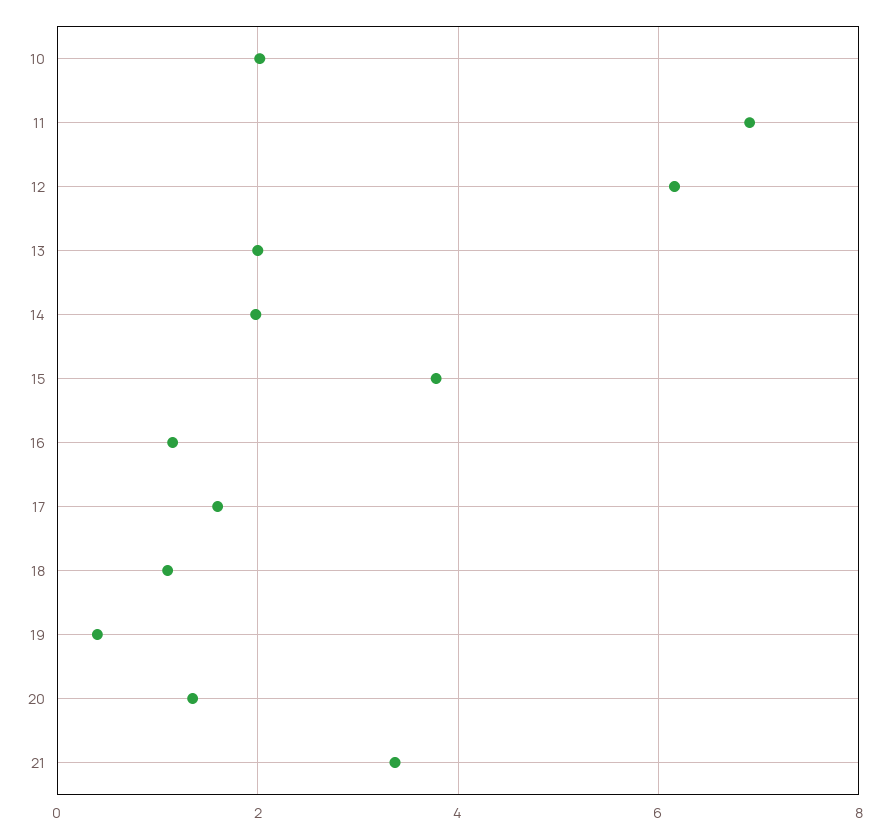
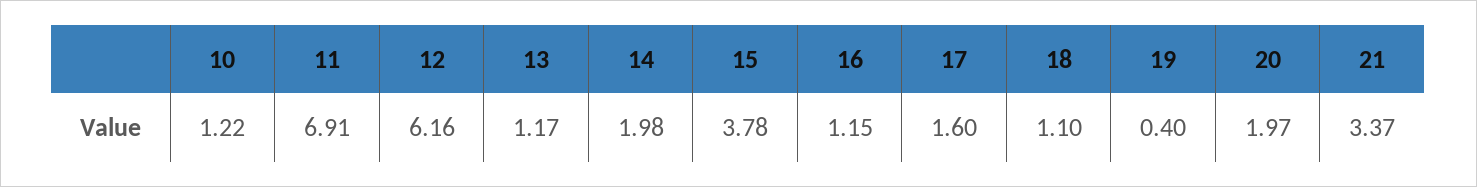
10: 2 -> 1.22
13: 2 -> 1.17
20: 1.4 -> 1.97

